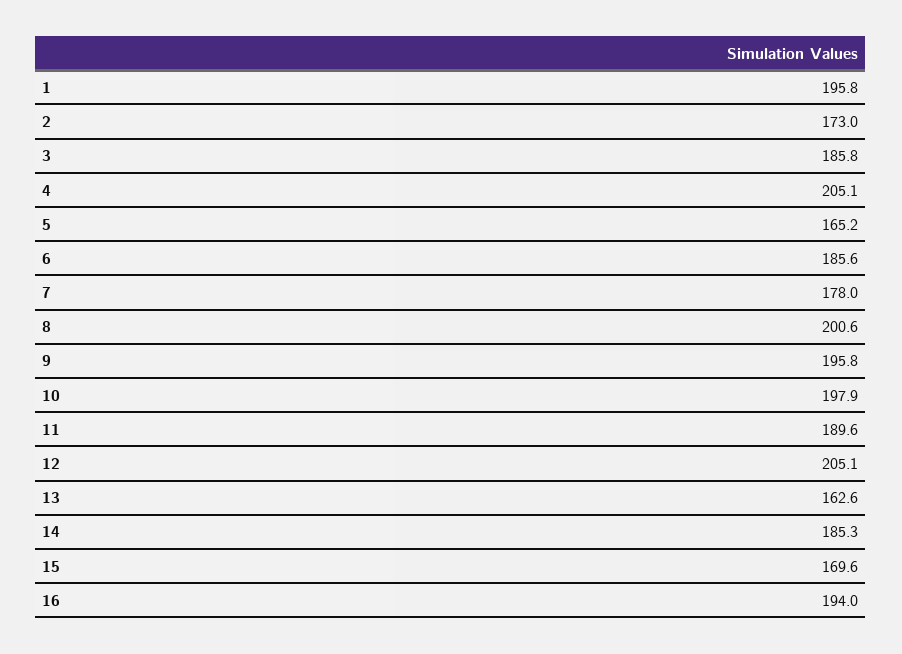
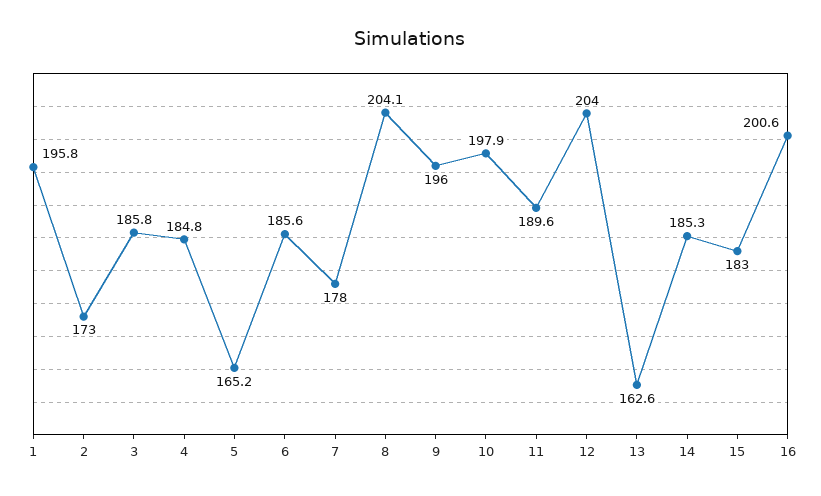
4: 205.1 -> 184.8
8: 200.6 -> 204.1
9: 195.8 -> 196
12: 205.1 -> 204
15: 169.6 -> 183
16: 194 -> 200.6

